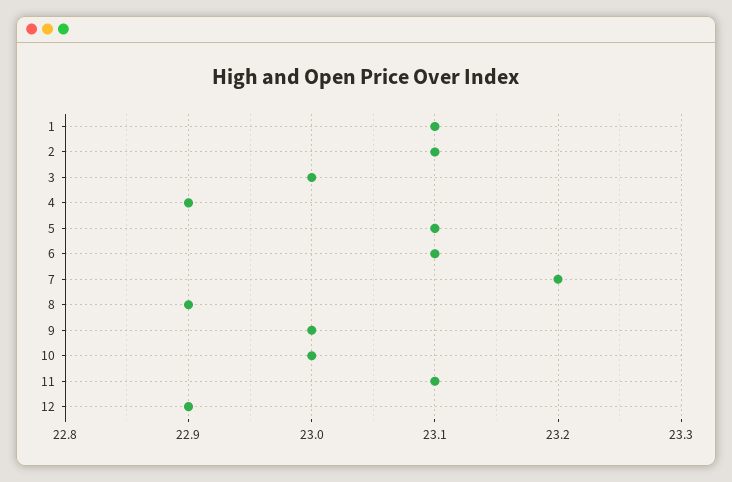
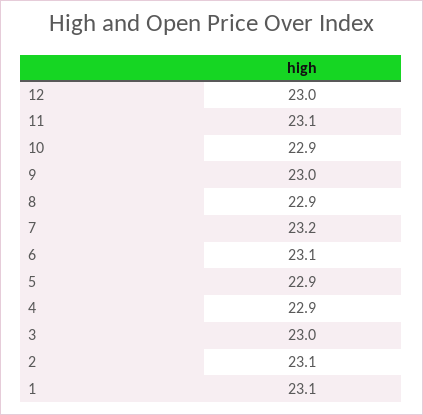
5: 23.1 -> 22.9
10: 23 -> 22.9
12: 22.9 -> 23

